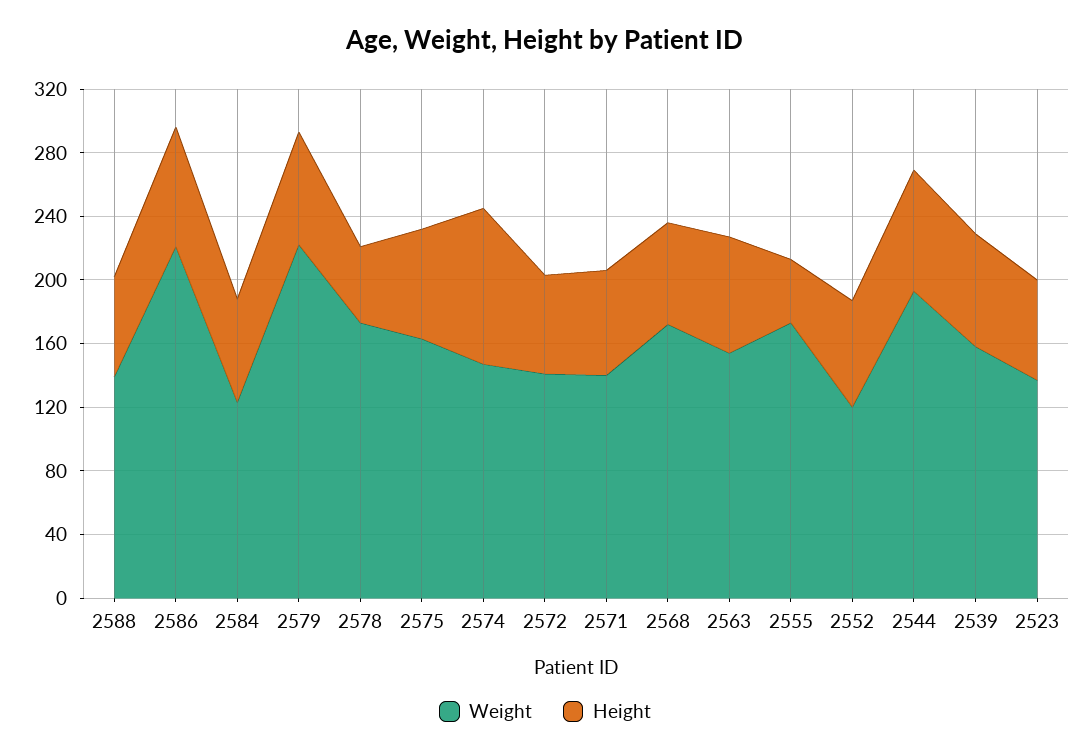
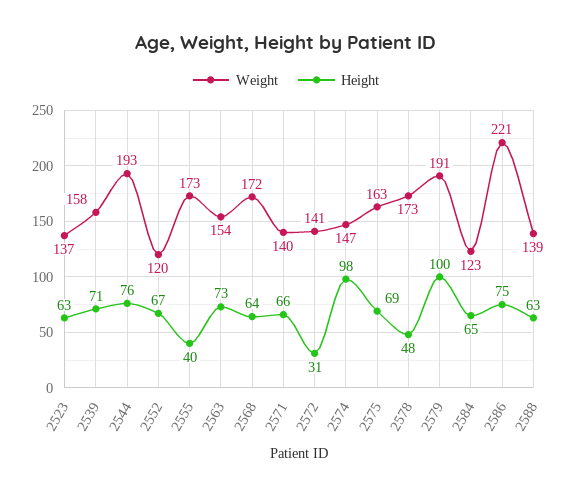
Weight, 2579: 220 -> 191
Height, 2579: 70 -> 100
Height, 2572: 60 -> 31

